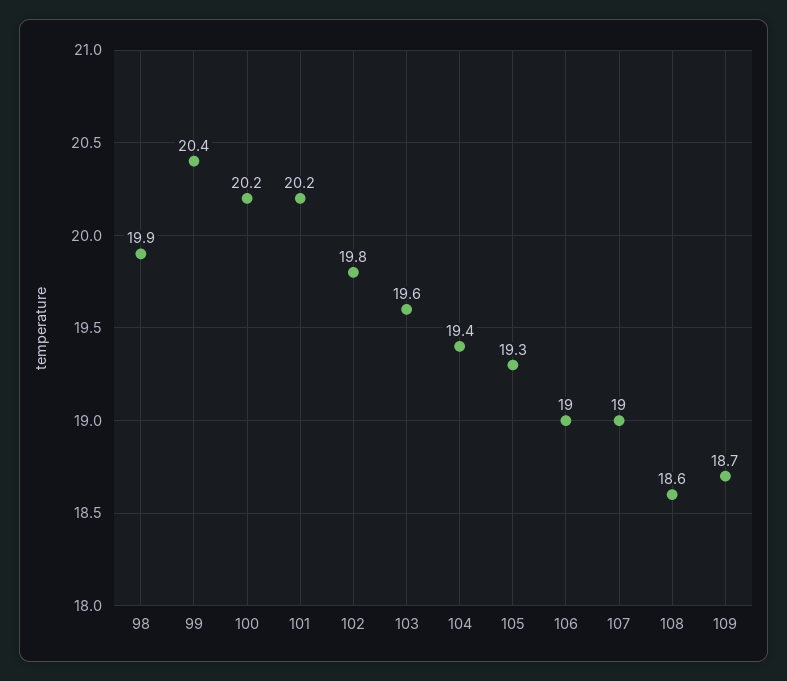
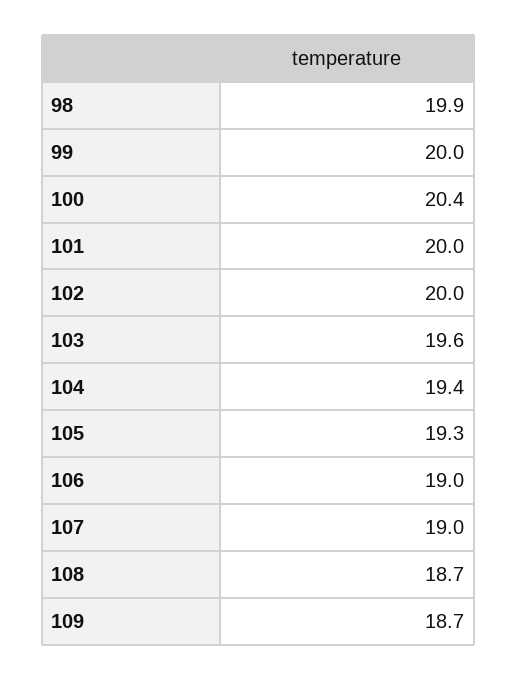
99: 20.4 -> 20
100: 20.2 -> 20.4
101: 20.2 -> 20
102: 19.8 -> 20
108: 18.6 -> 18.7

